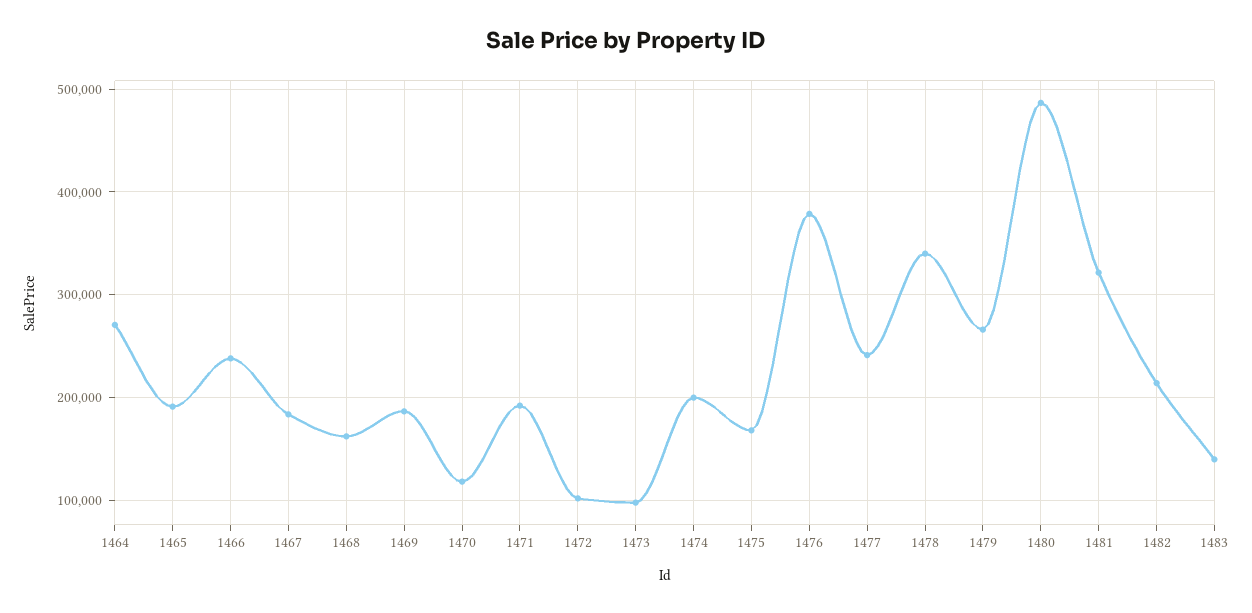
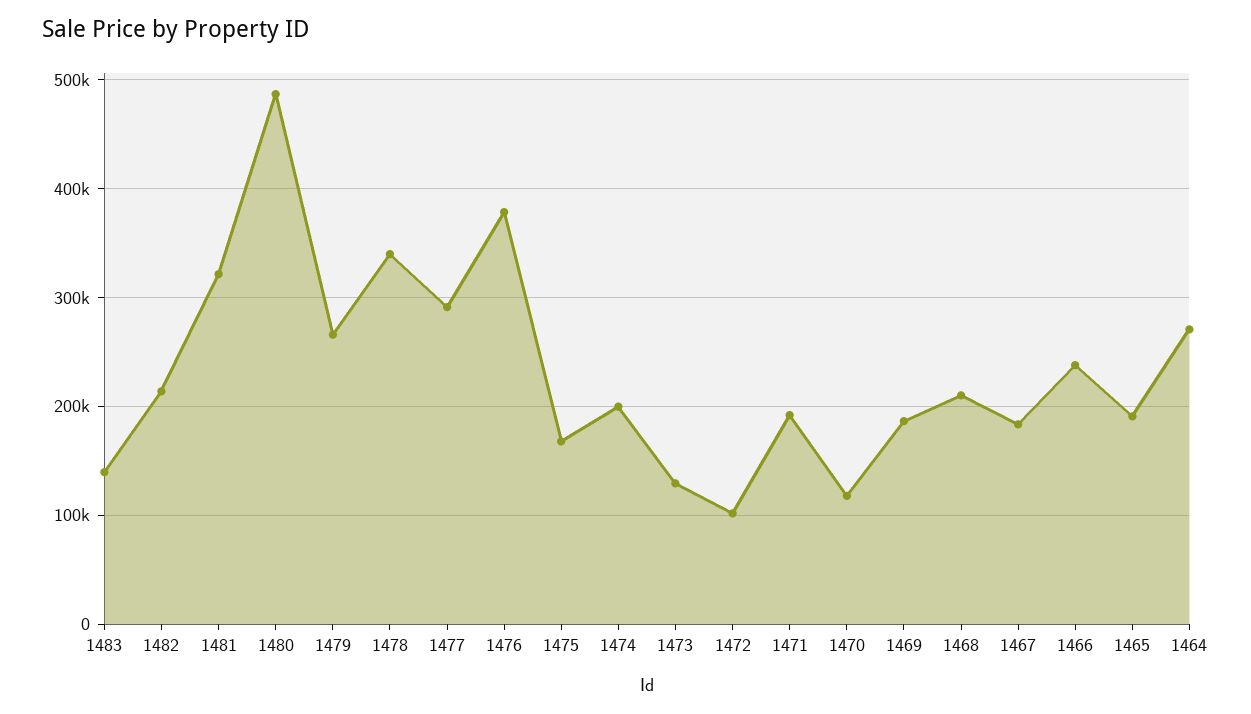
1468: 160000 -> 210000
1473: 100000 -> 130000
1477: 240000 -> 290000

